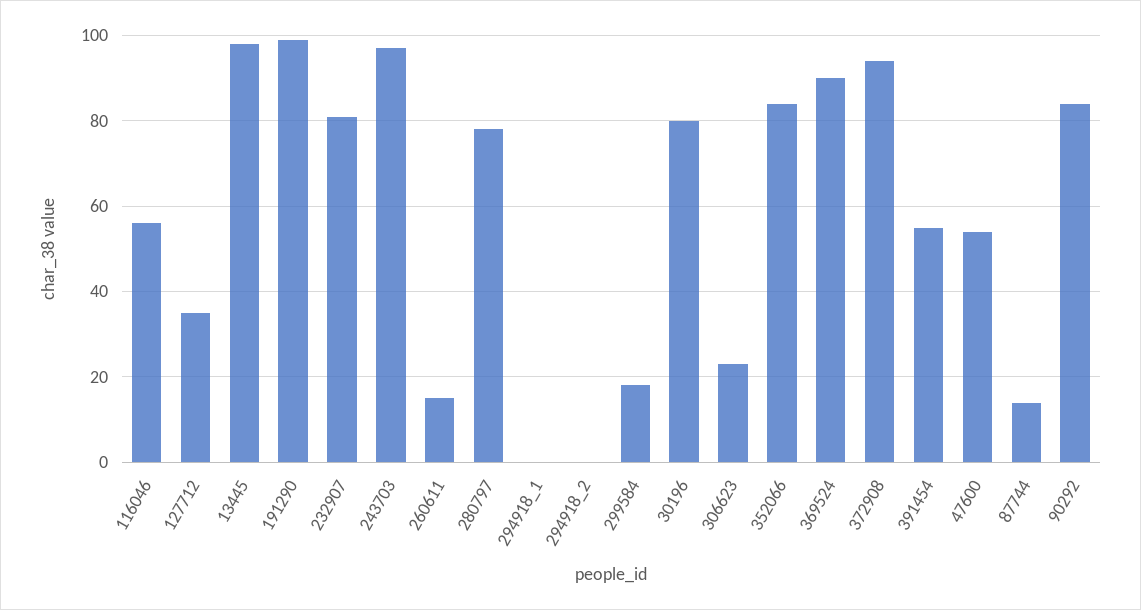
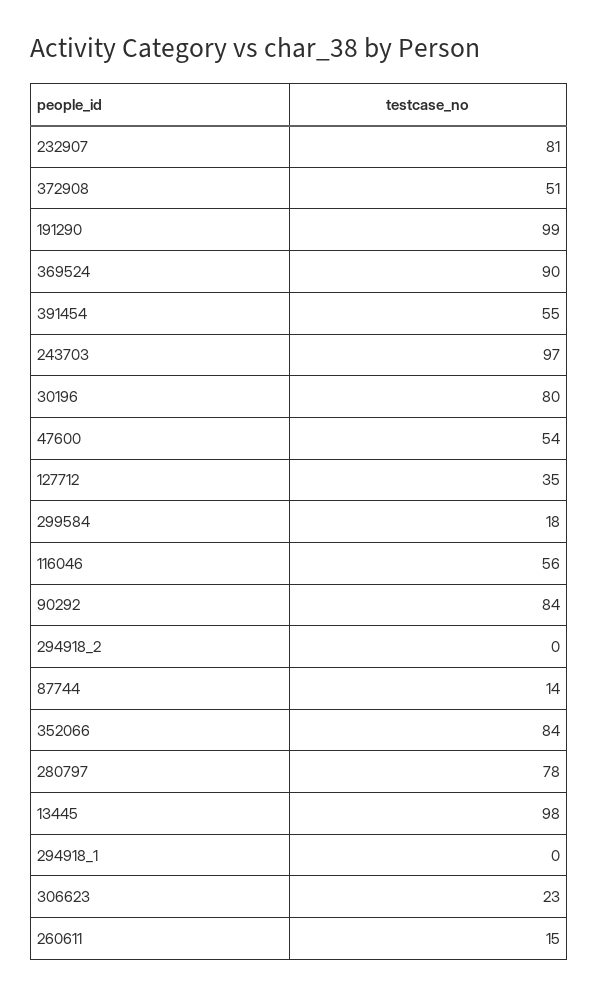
372908: 95 -> 51

